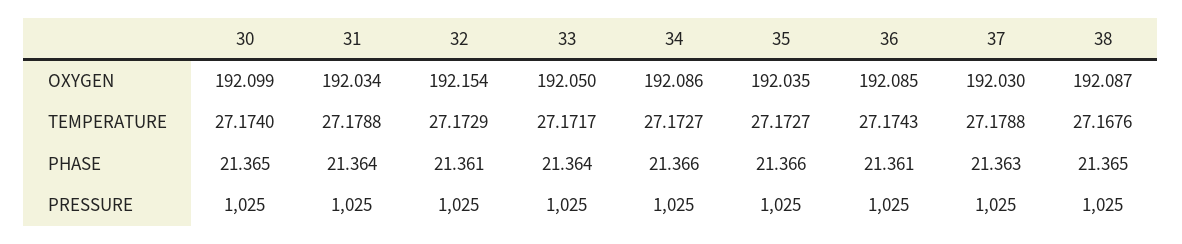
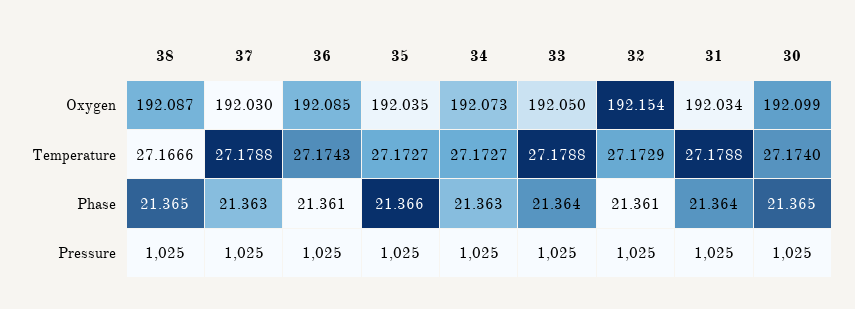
34, OXYGEN: 192.086 -> 192.073
33, TEMPERATURE: 27.1717 -> 27.1788
38, TEMPERATURE: 27.1676 -> 27.1666
34, PHASE: 21.366 -> 21.363

